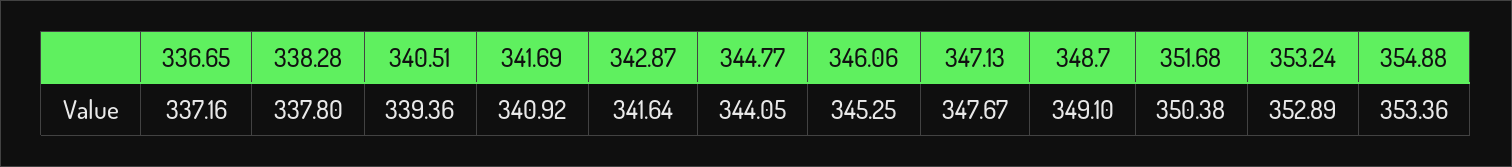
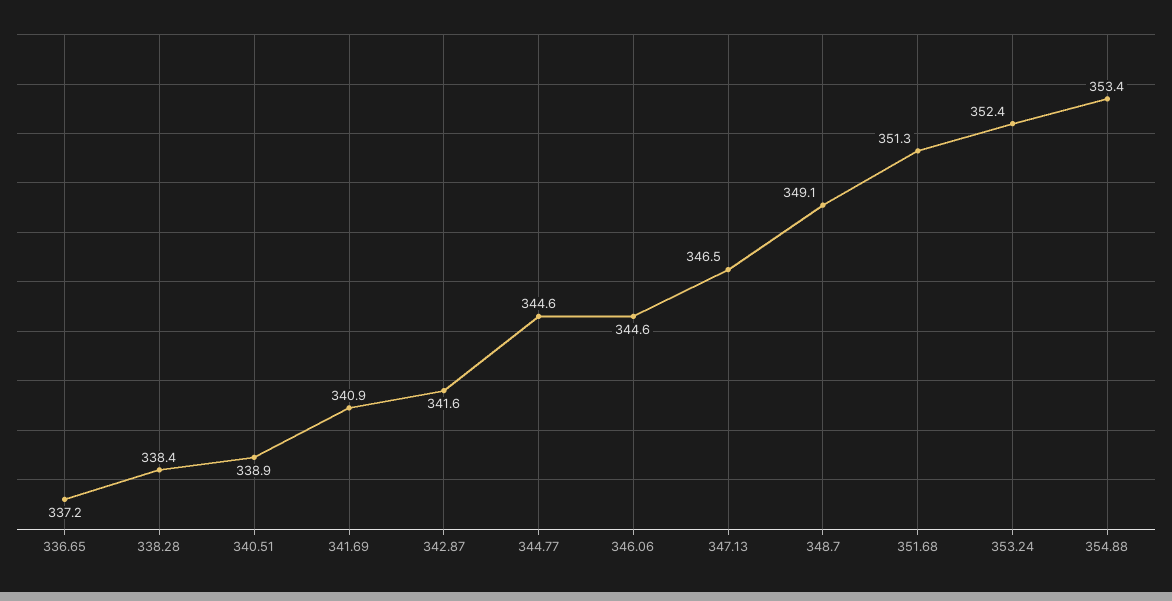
338.28: 337.8 -> 338.4
340.51: 339.36 -> 338.9
344.77: 344.05 -> 344.6
346.06: 345.25 -> 344.6
347.13: 347.67 -> 346.5
351.68: 350.38 -> 351.3
353.24: 352.89 -> 352.4

